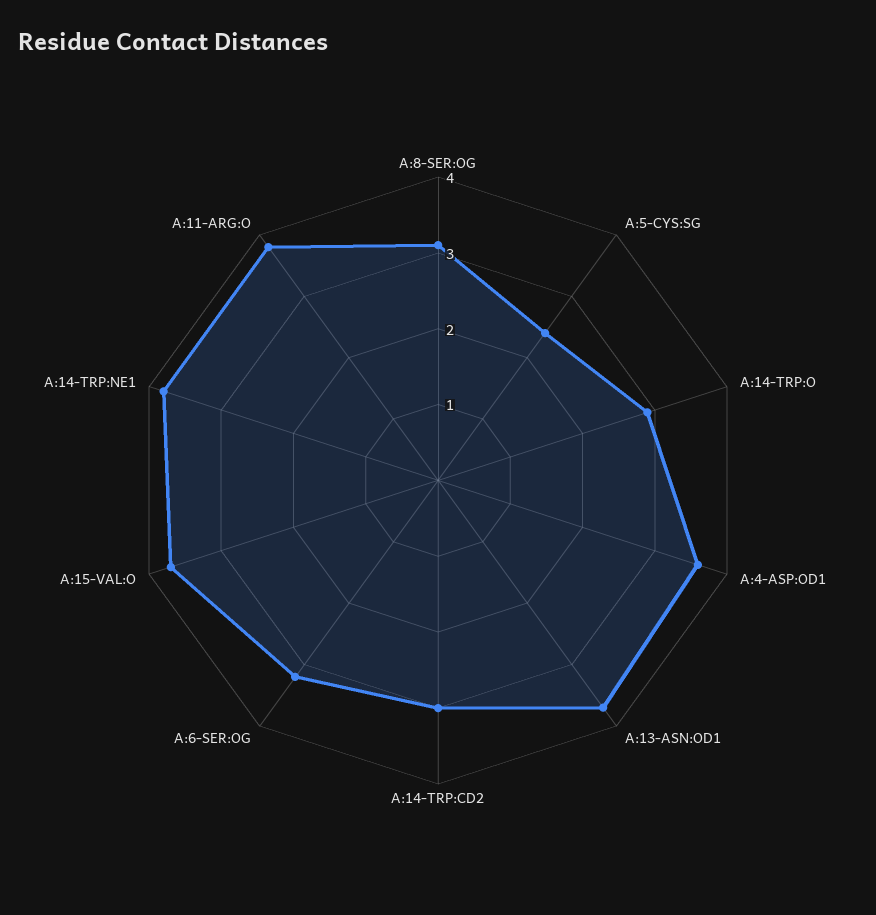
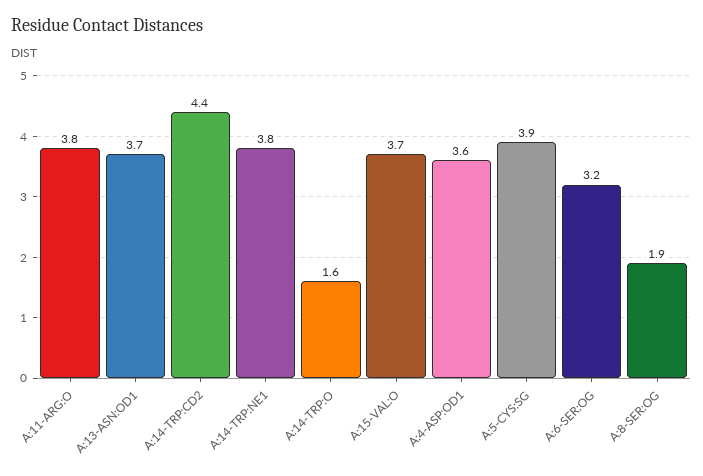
A:8-SER:OG: 3 -> 1.9
A:5-CYS:SG: 2.5 -> 3.9
A:14-TRP:O: 3 -> 1.6
A:14-TRP:CD2: 3 -> 4.4

